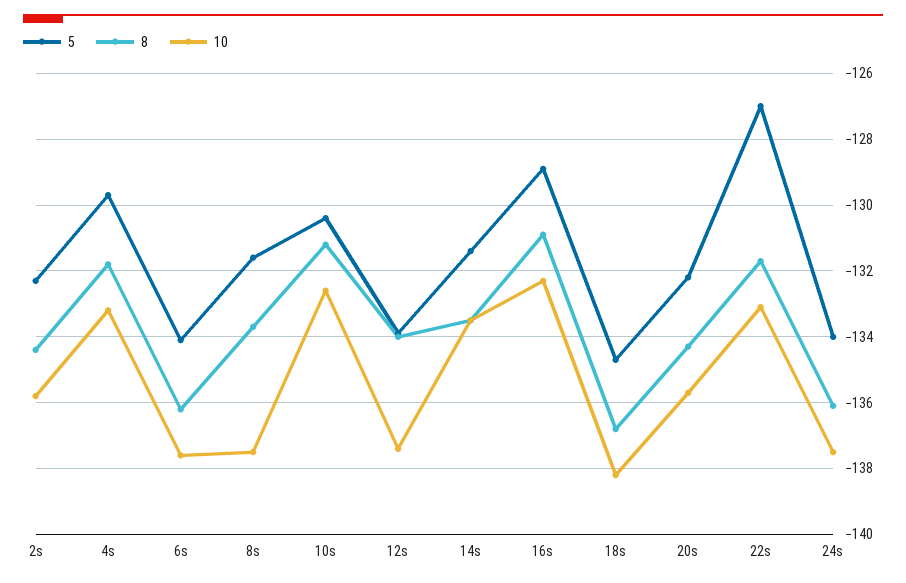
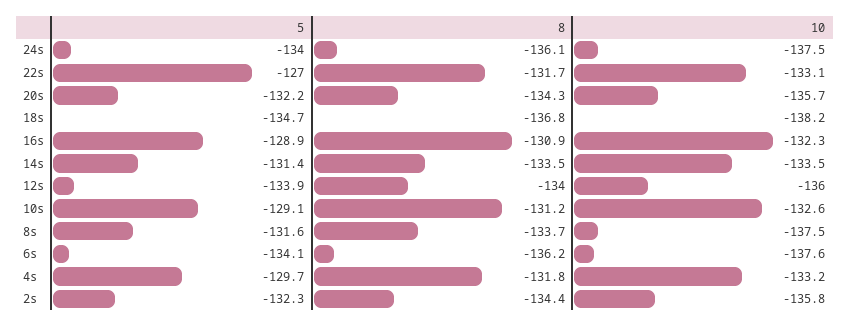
5, 10s: -130.5 -> -129.1
10, 12s: -137.5 -> -136

